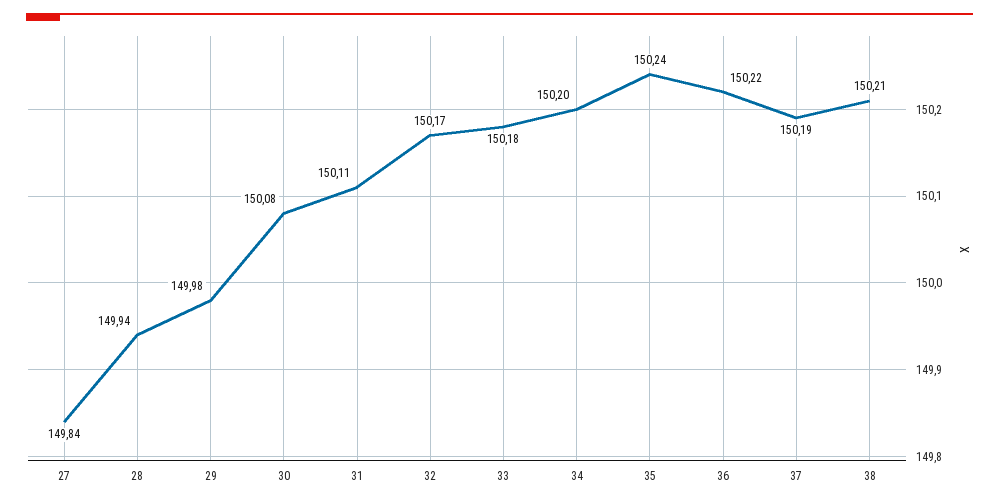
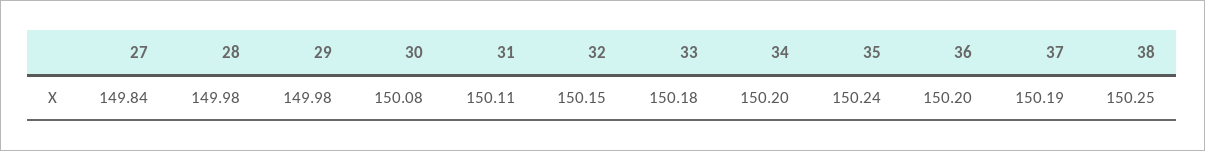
28: 149.94 -> 149.98
32: 150.17 -> 150.15
36: 150.22 -> 150.2
38: 150.21 -> 150.25

